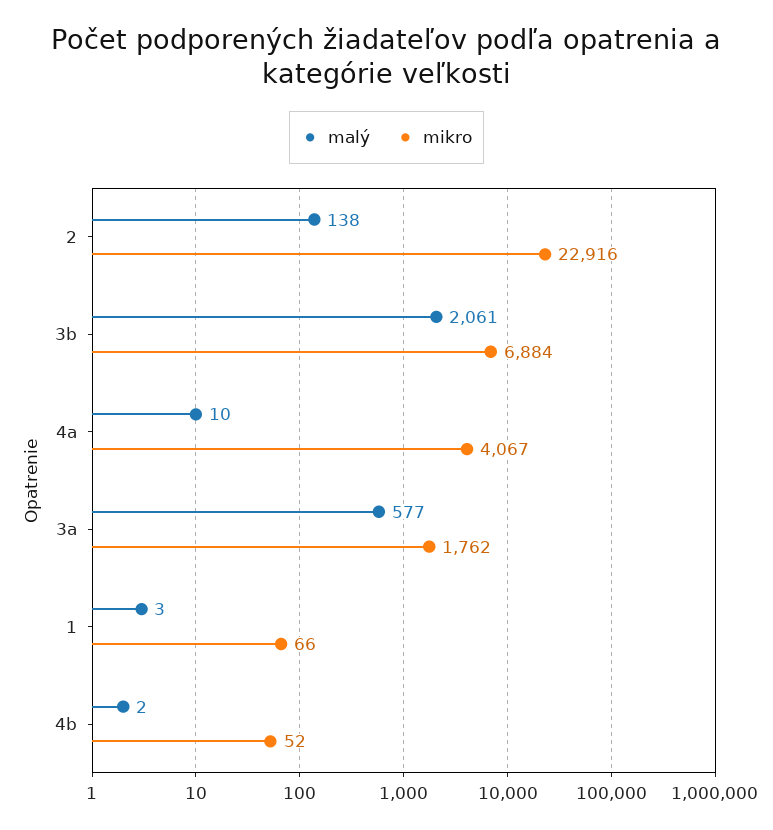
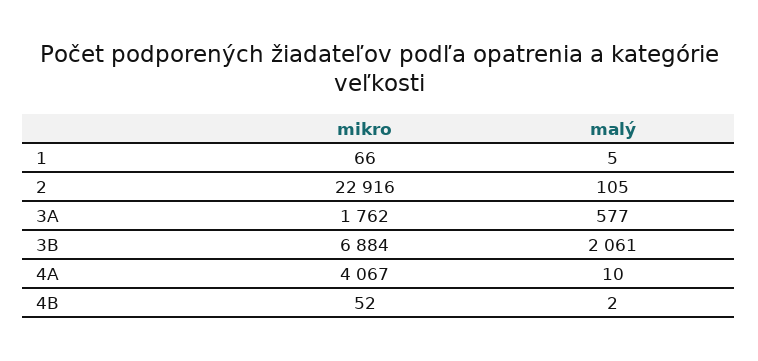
malý, 2: 138 -> 105
malý, 1: 3 -> 5

